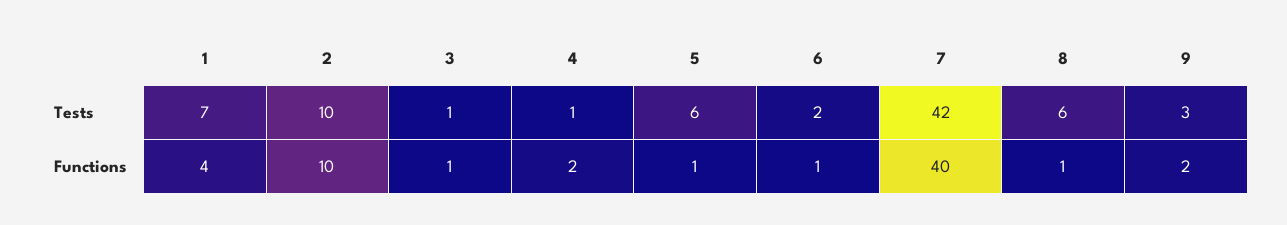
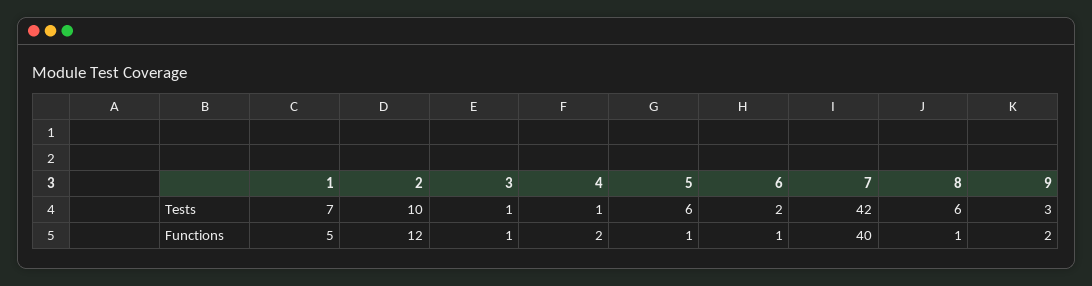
1, Functions: 4 -> 5
2, Functions: 10 -> 12

